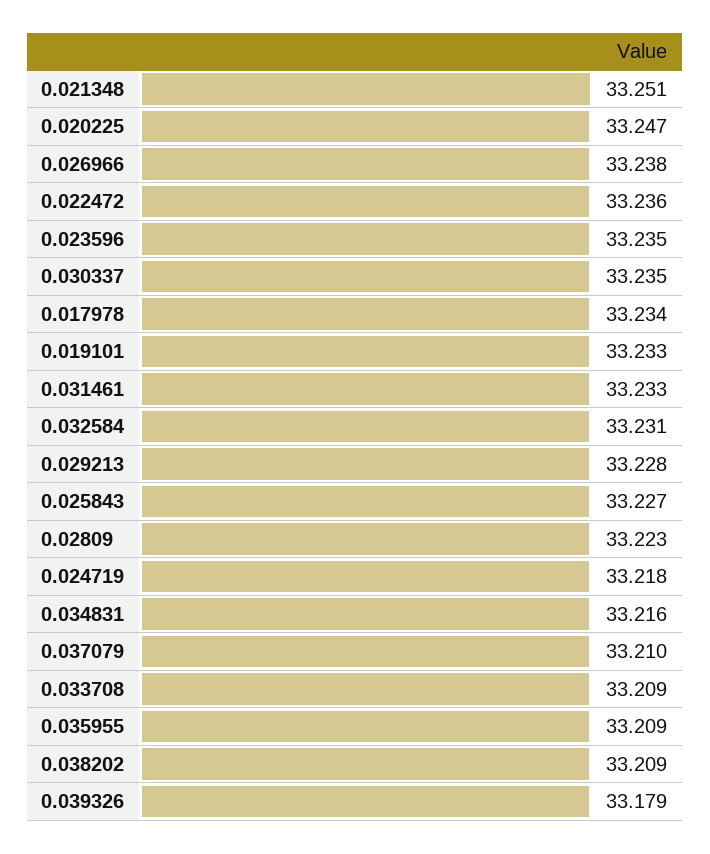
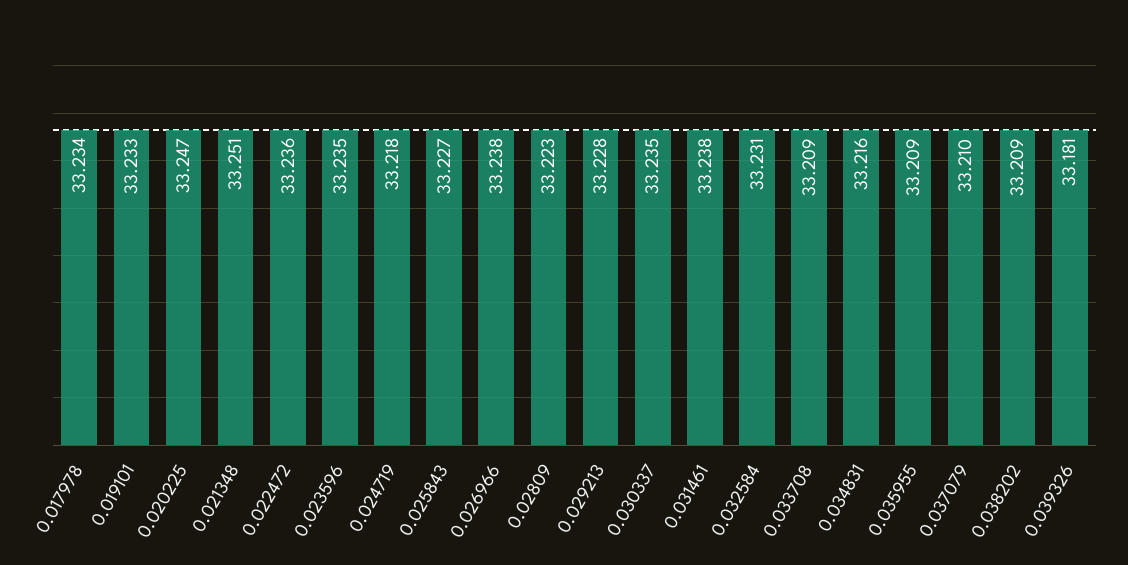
0.031461: 33.233 -> 33.238
0.039326: 33.179 -> 33.181

